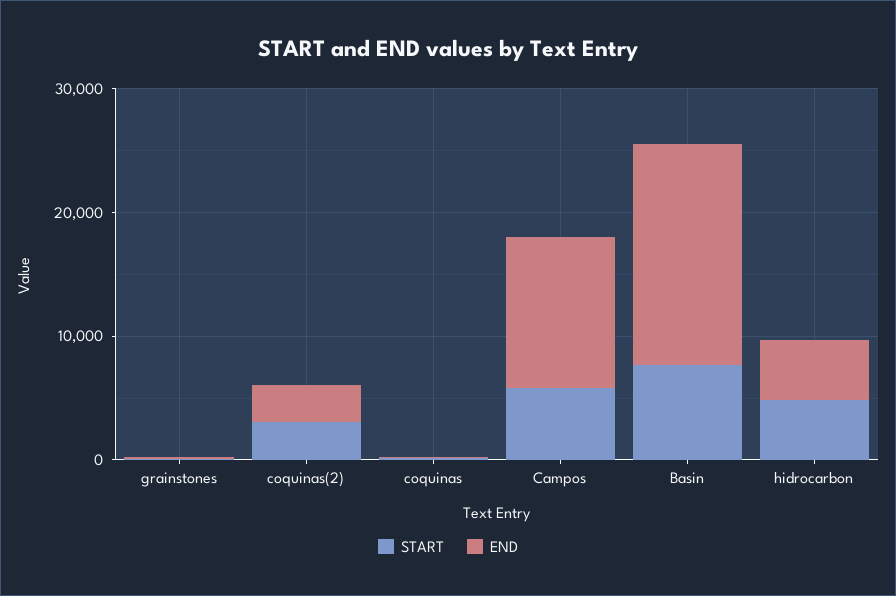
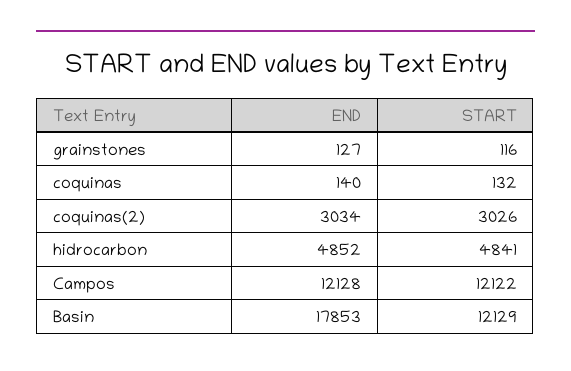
START, Campos: 6000 -> 12122
START, Basin: 8000 -> 12129

